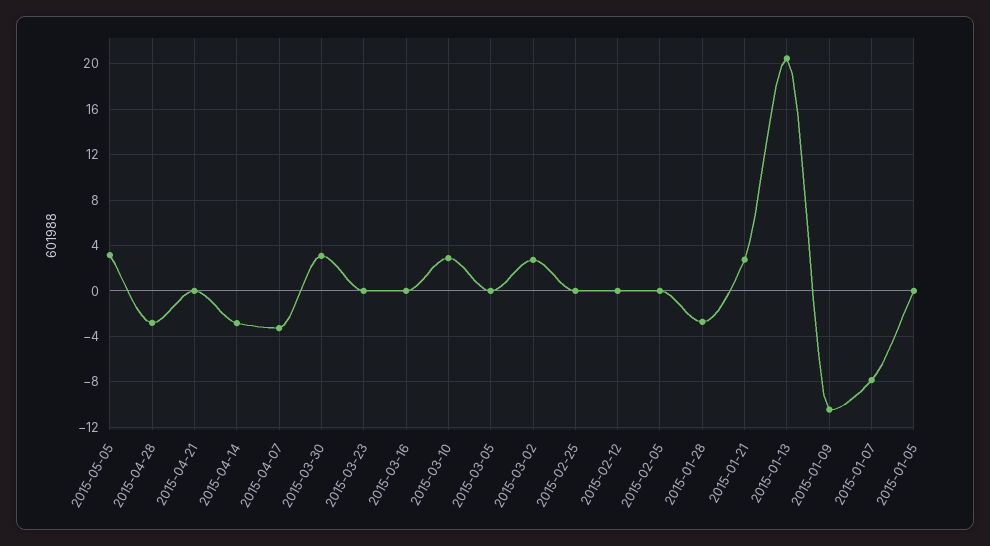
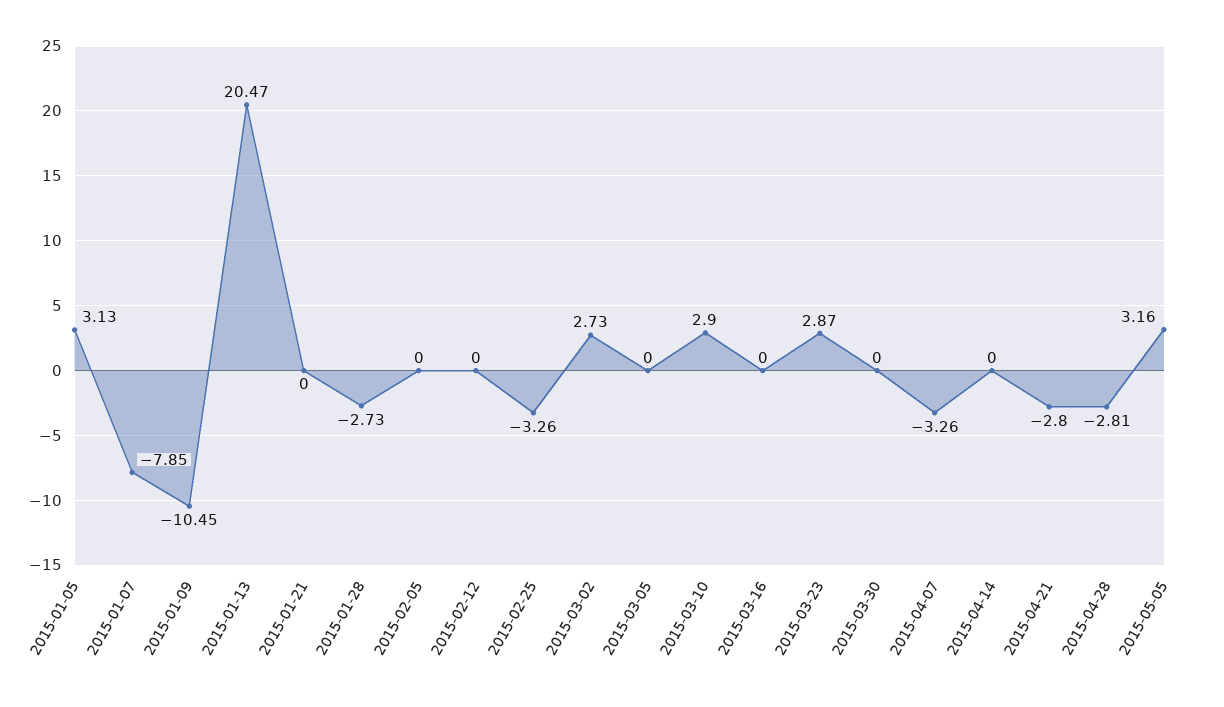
2015-04-21: 0 -> -2.8
2015-04-14: -3 -> 0
2015-03-30: 3 -> 0
2015-03-23: 0 -> 2.87
2015-02-25: 0 -> -3.26
2015-01-21: 3 -> 0
2015-01-05: 0 -> 3.13

